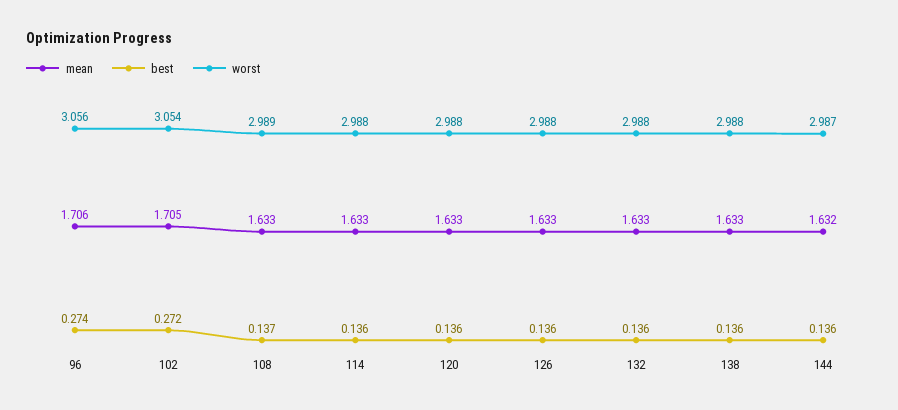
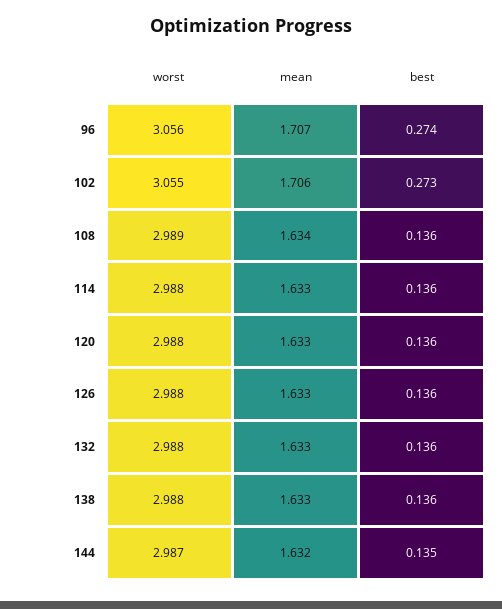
mean, 96: 1.706 -> 1.707
mean, 102: 1.705 -> 1.706
best, 102: 0.272 -> 0.273
worst, 102: 3.054 -> 3.055
mean, 108: 1.633 -> 1.634
best, 108: 0.137 -> 0.136
best, 144: 0.136 -> 0.135

